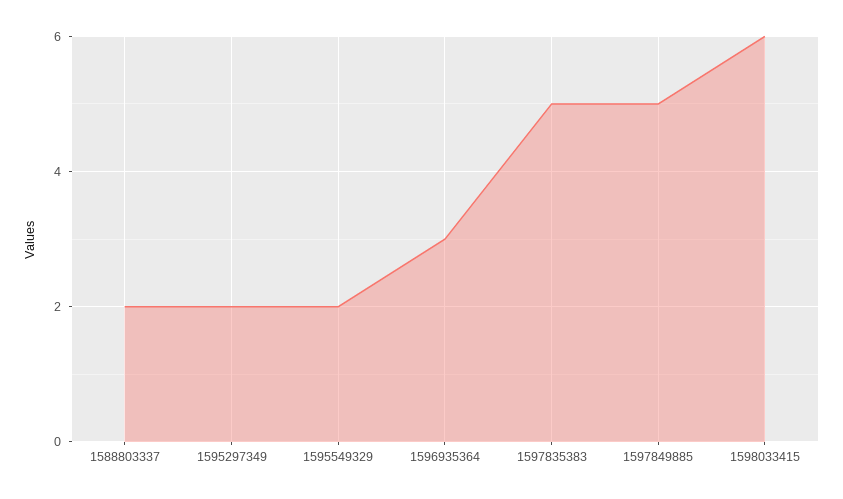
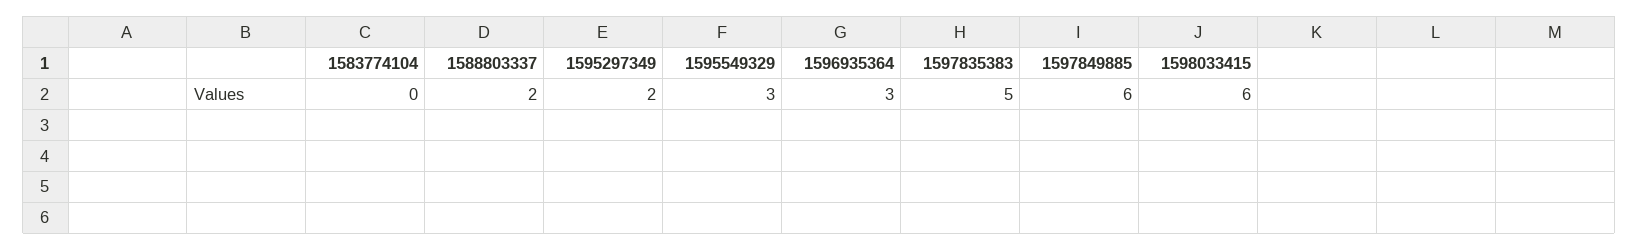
1595549329: 2 -> 3
1597849885: 5 -> 6
1583774104: none -> 0

